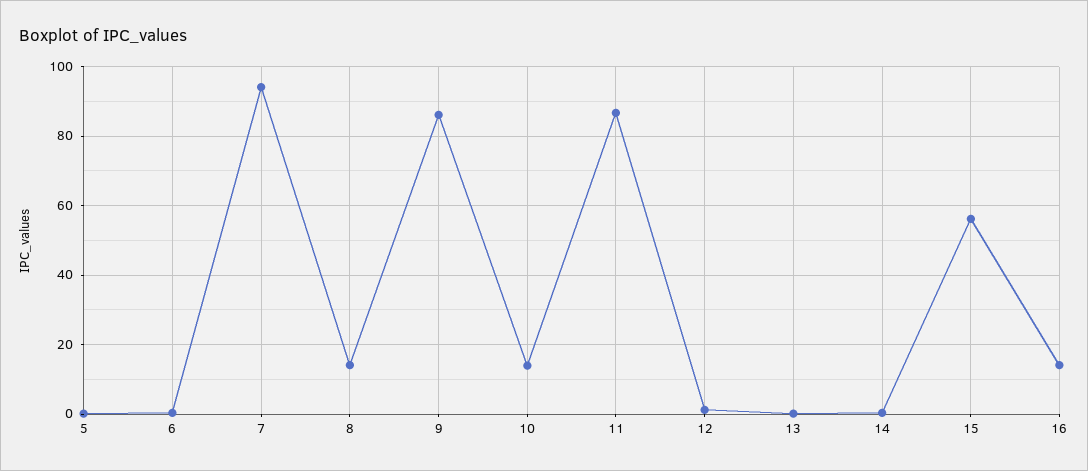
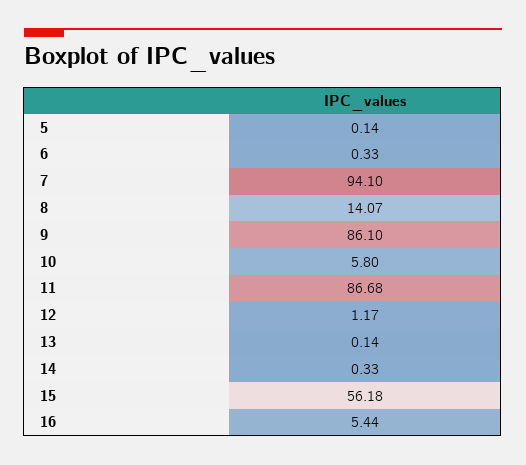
10: 14 -> 5.8
16: 14 -> 5.44

